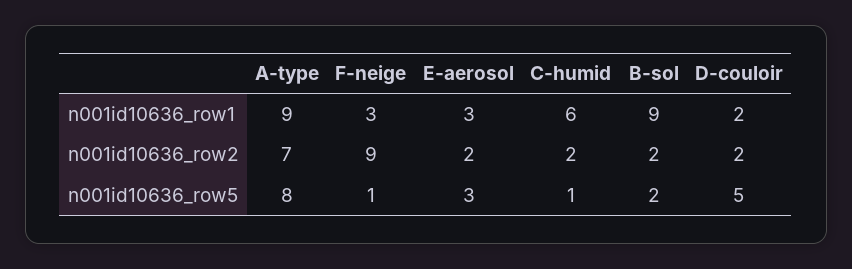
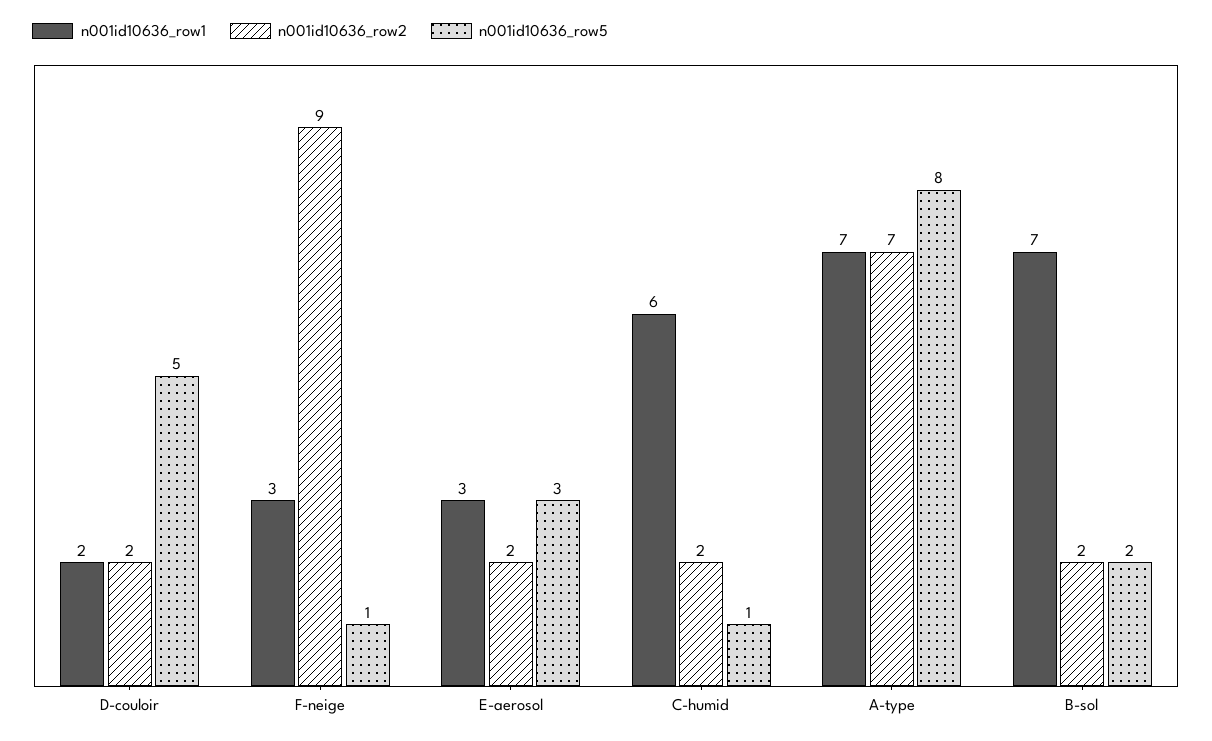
n001id10636_row1, A-type: 9 -> 7
n001id10636_row1, B-sol: 9 -> 7

